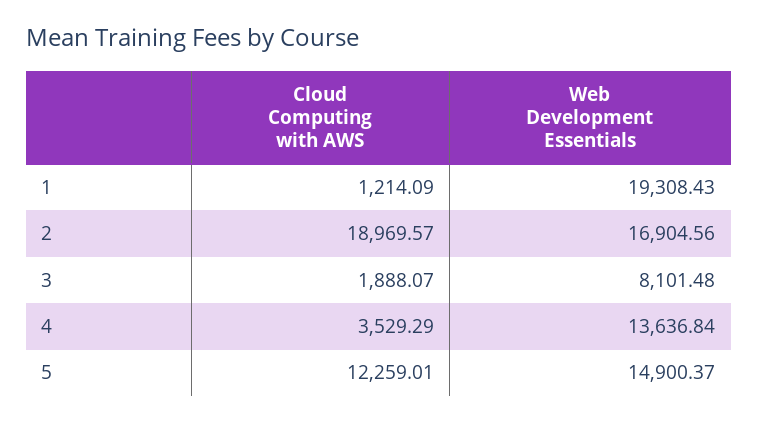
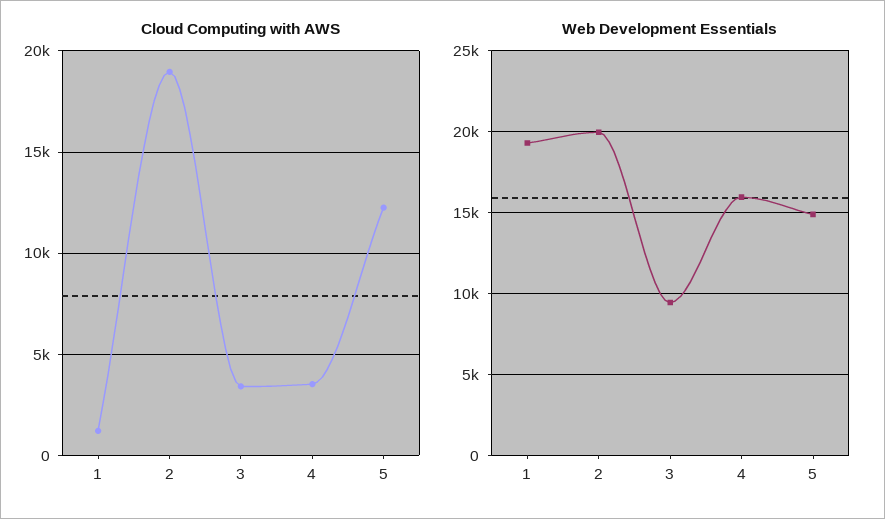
Web Development Essentials, 2: 16904.56 -> 20000
Cloud Computing with AWS, 3: 1888.07 -> 3500
Web Development Essentials, 3: 8101.48 -> 9500
Web Development Essentials, 4: 13636.84 -> 16000

